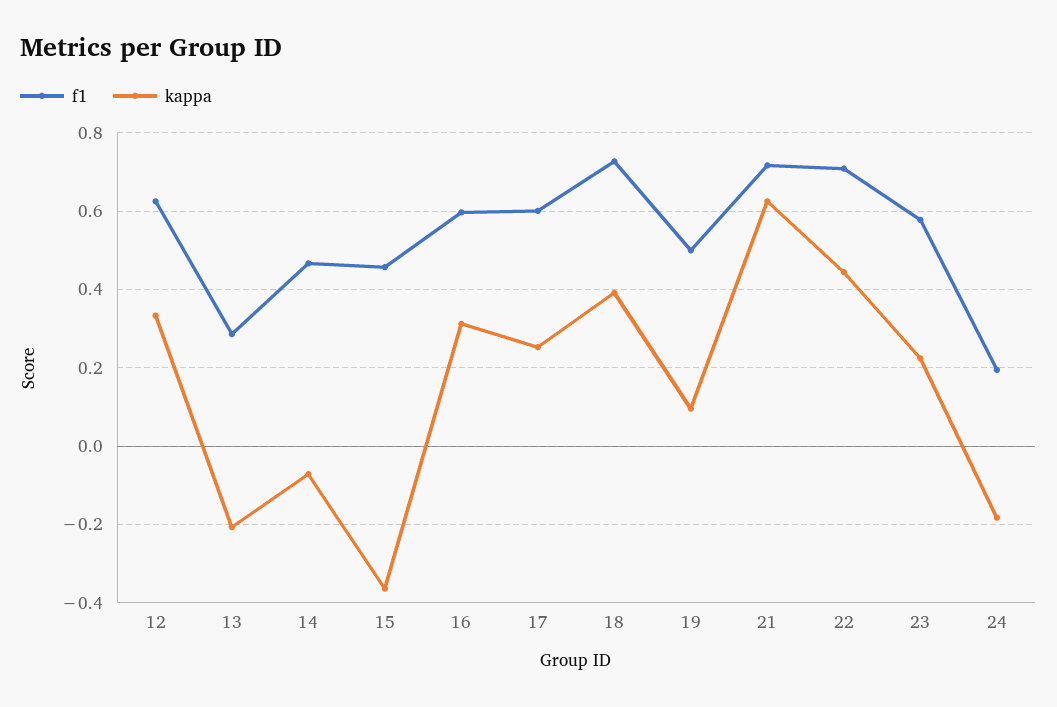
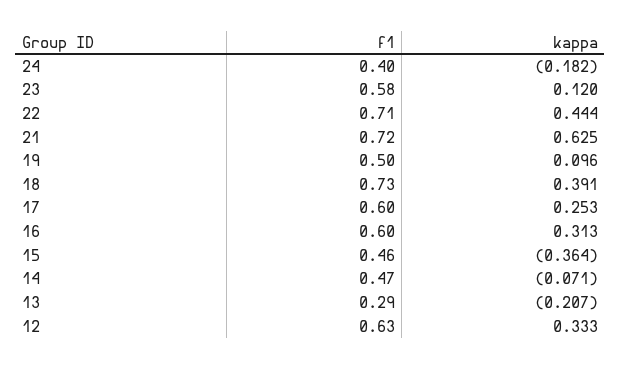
kappa, 23: 0.22 -> 0.12
f1, 24: 0.2 -> 0.4

